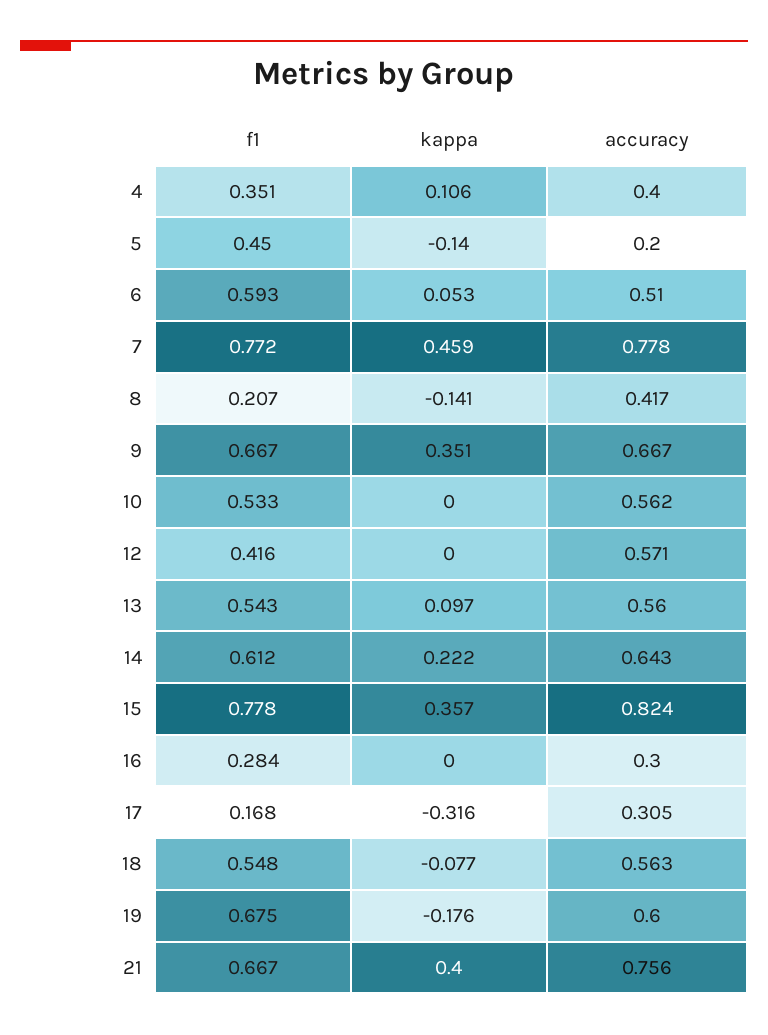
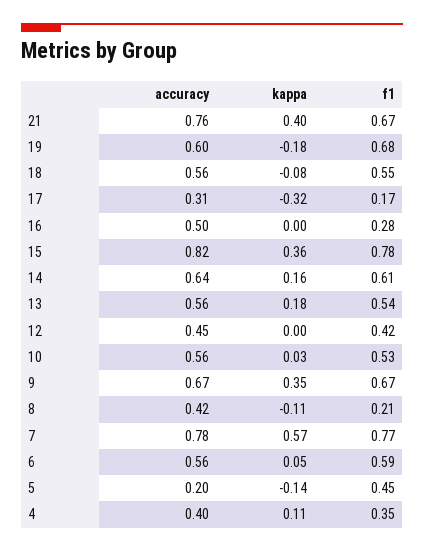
accuracy, 6: 0.51 -> 0.56
kappa, 7: 0.459 -> 0.57
kappa, 8: -0.141 -> -0.11
kappa, 10: 0 -> 0.03
accuracy, 12: 0.571 -> 0.45
kappa, 13: 0.097 -> 0.18
kappa, 14: 0.222 -> 0.16
accuracy, 16: 0.3 -> 0.5

